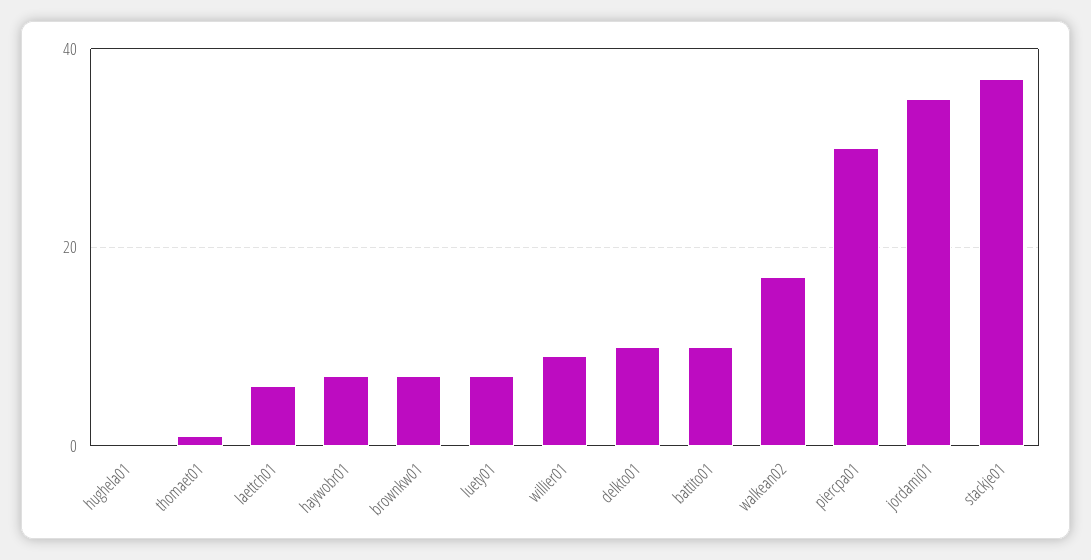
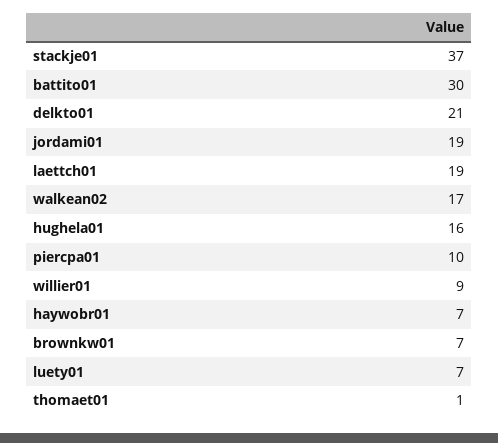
hughela01: 0 -> 16
laettch01: 5 -> 19
delkto01: 10 -> 21
battito01: 10 -> 30
piercpa01: 30 -> 10
jordami01: 35 -> 19

